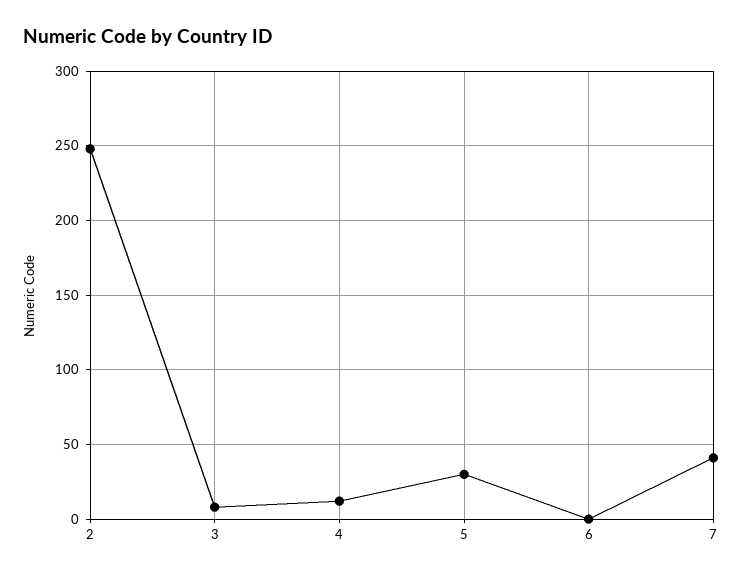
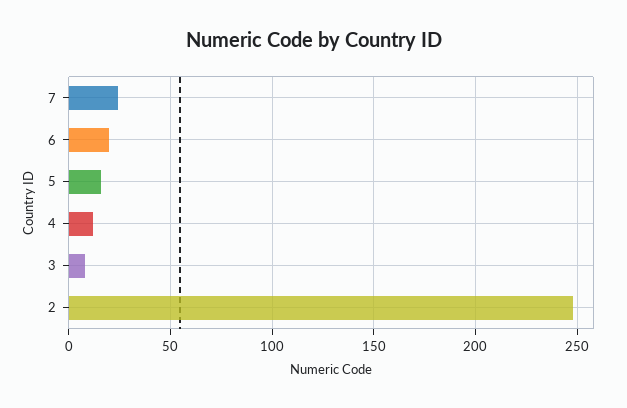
5: 30 -> 15
6: 0 -> 20
7: 40 -> 25

